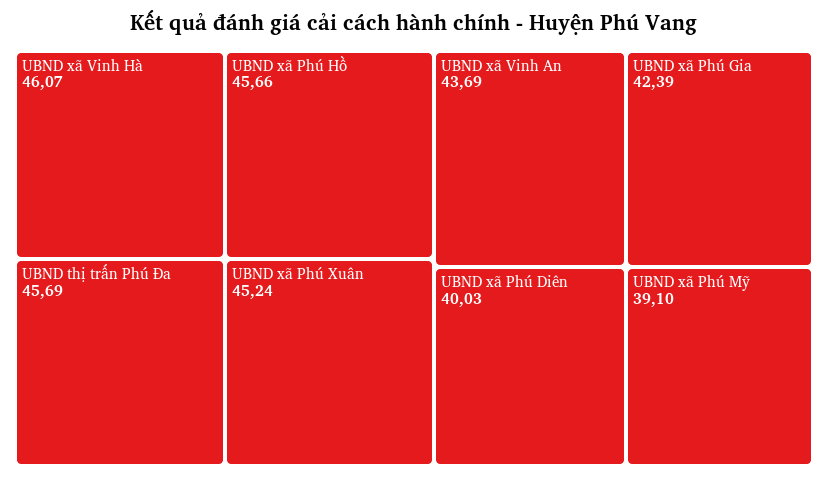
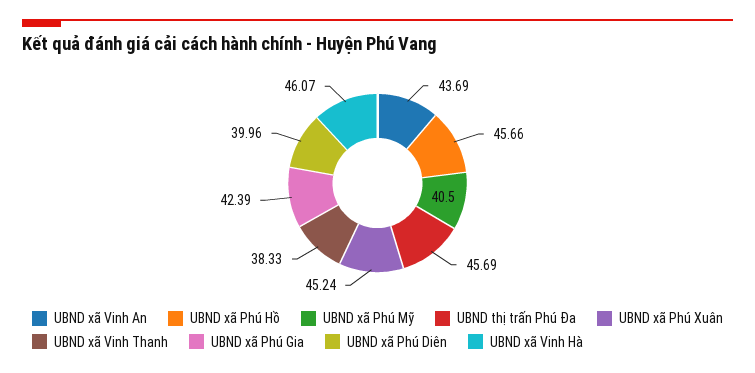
UBND xã Phú Diên: 40.03 -> 39.96
UBND xã Phú Mỹ: 39.1 -> 40.5
UBND xã Vinh Thanh: none -> 38.33

